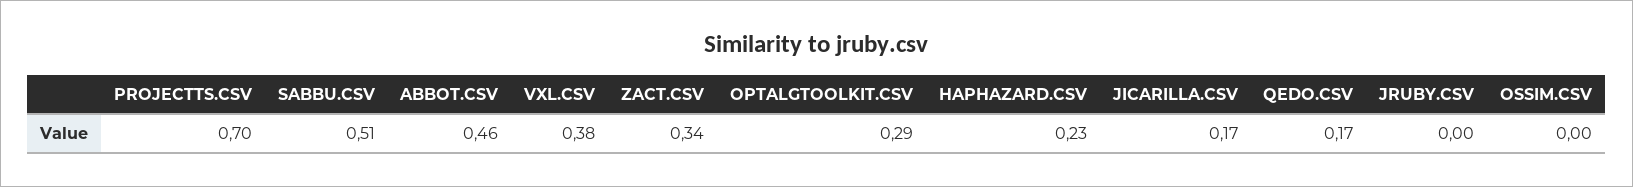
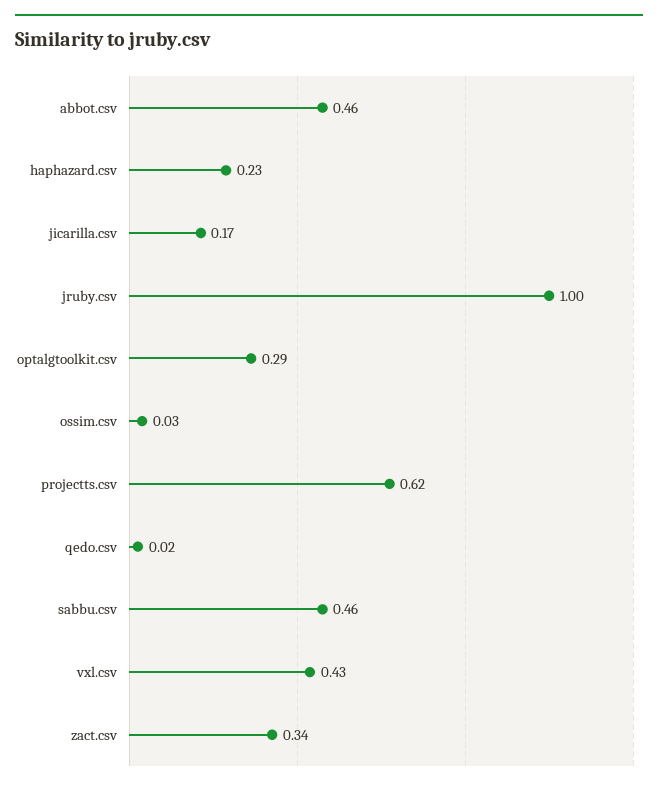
PROJECTTS.CSV: 0.7 -> 0.62
SABBU.CSV: 0.51 -> 0.46
VXL.CSV: 0.38 -> 0.43
QEDO.CSV: 0.17 -> 0.02
JRUBY.CSV: 0 -> 1
OSSIM.CSV: 0 -> 0.03

